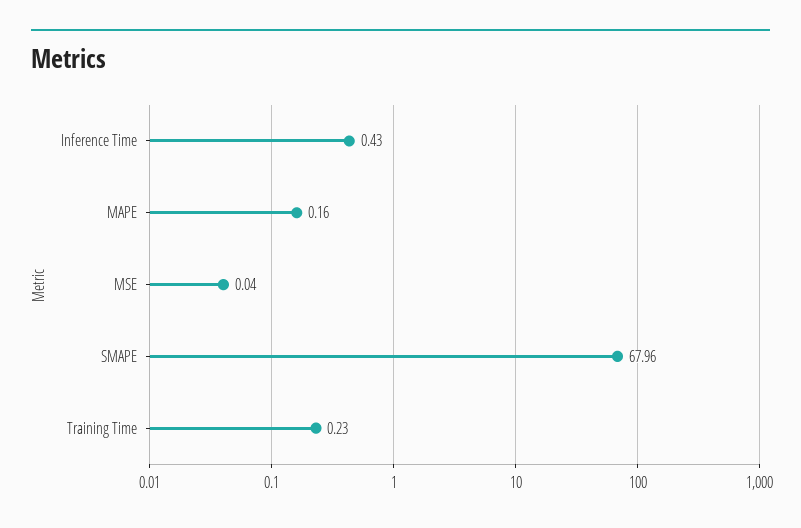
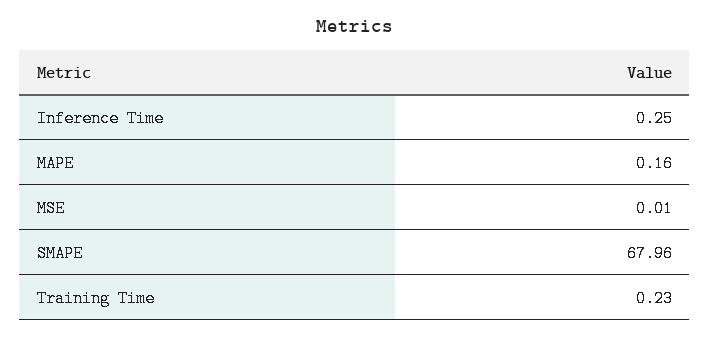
Inference Time: 0.43 -> 0.25
MSE: 0.04 -> 0.01

